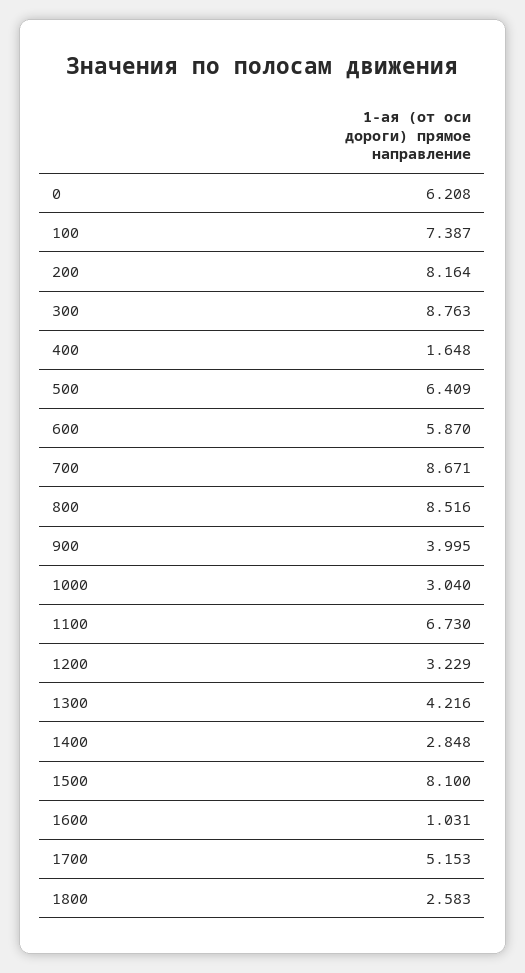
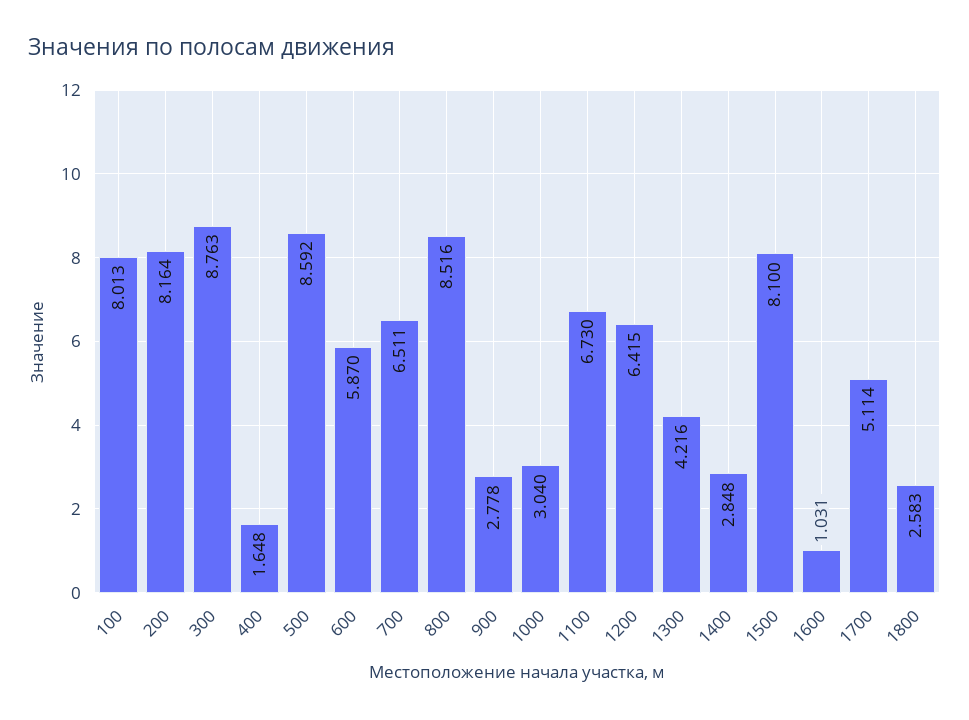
0: 6.208 -> none
100: 7.387 -> 8.013
500: 6.409 -> 8.592
700: 8.671 -> 6.511
900: 3.995 -> 2.778
1200: 3.229 -> 6.415
1700: 5.153 -> 5.114

